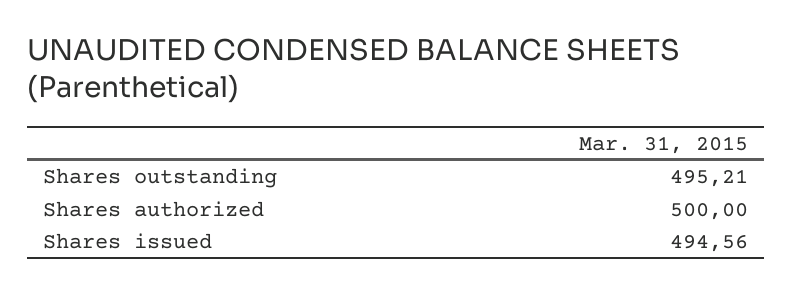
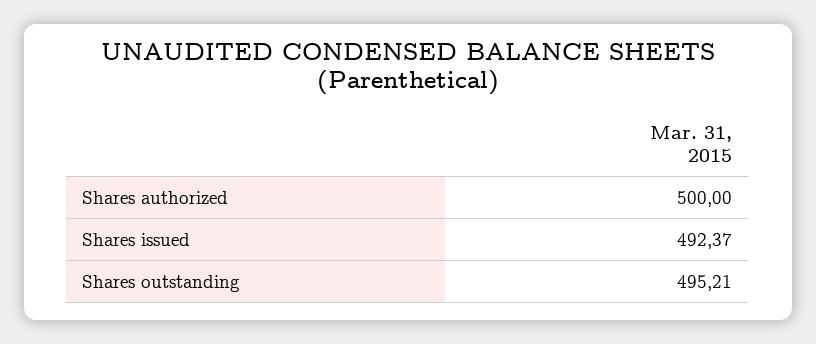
Shares issued: 494.56 -> 492.37

